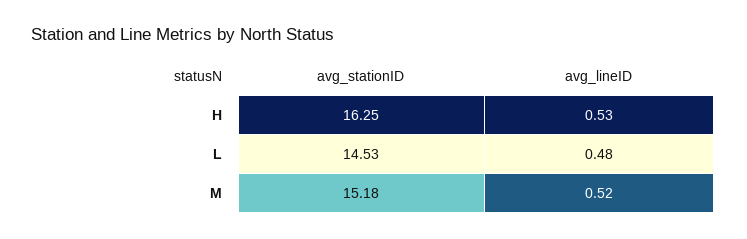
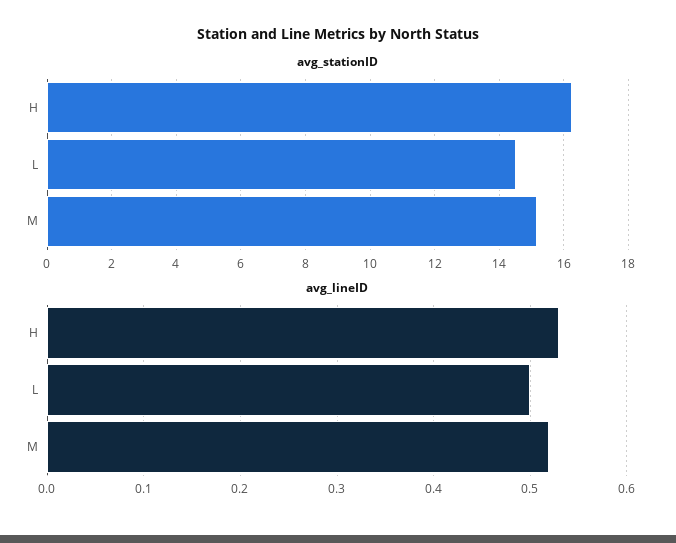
avg_lineID, L: 0.48 -> 0.5

